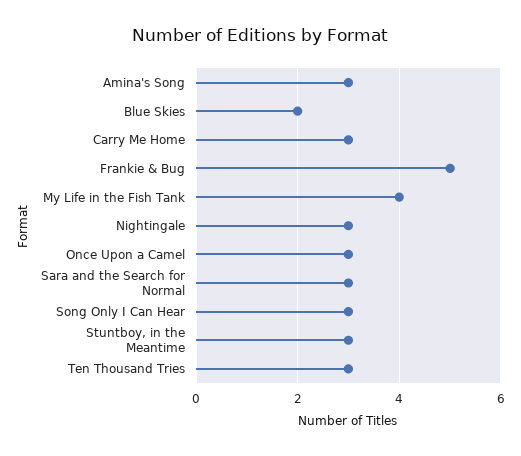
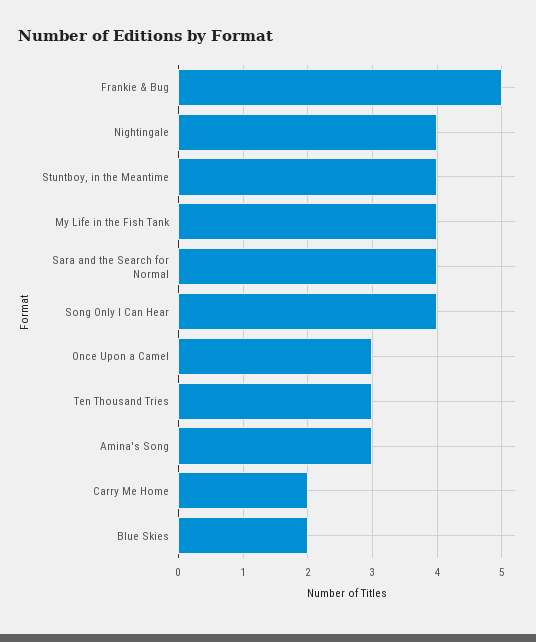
Carry Me Home: 3 -> 2
Nightingale: 3 -> 4
Sara and the Search for Normal: 3 -> 4
Song Only I Can Hear: 3 -> 4
Stuntboy, in the Meantime: 3 -> 4

